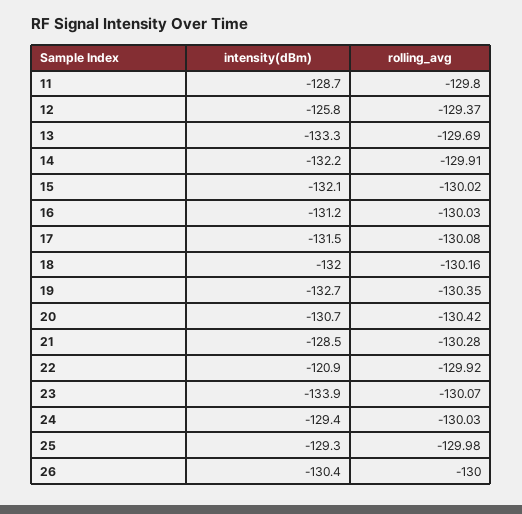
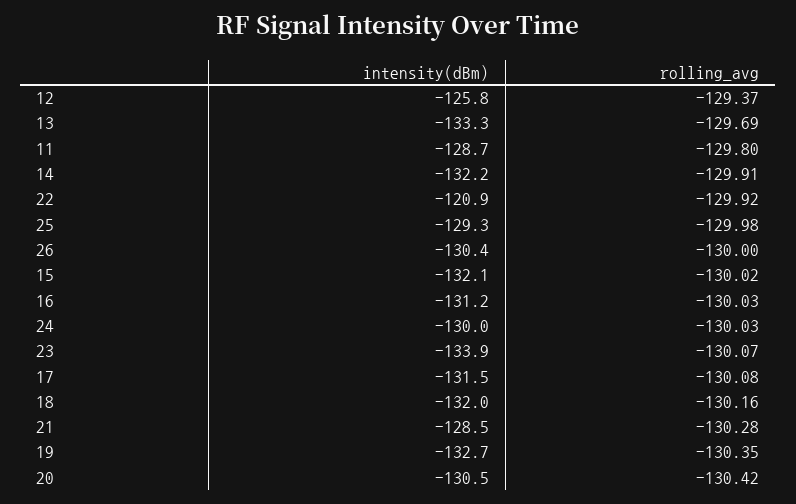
intensity(dBm), 20: -130.7 -> -130.5
intensity(dBm), 24: -129.4 -> -130

